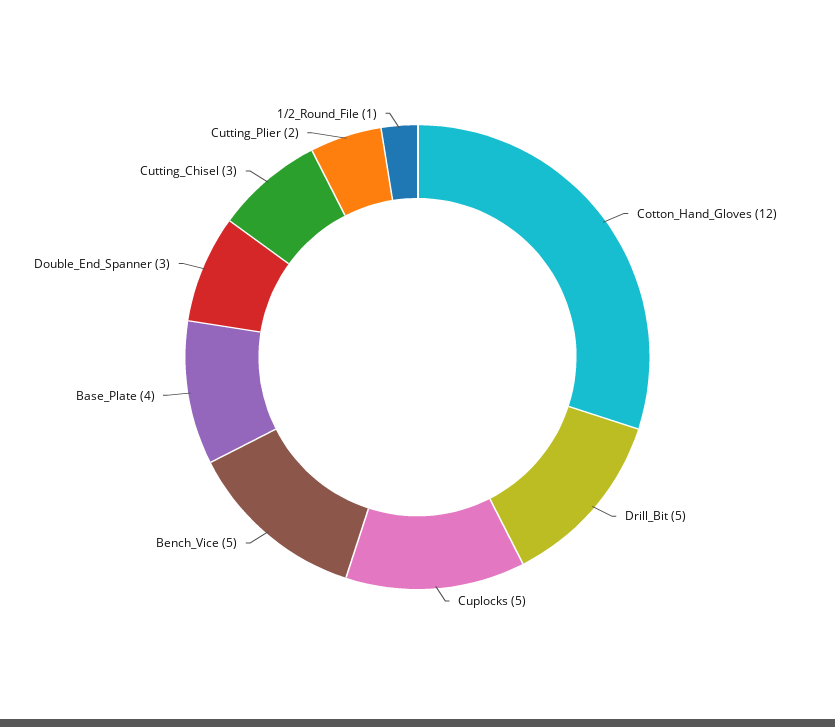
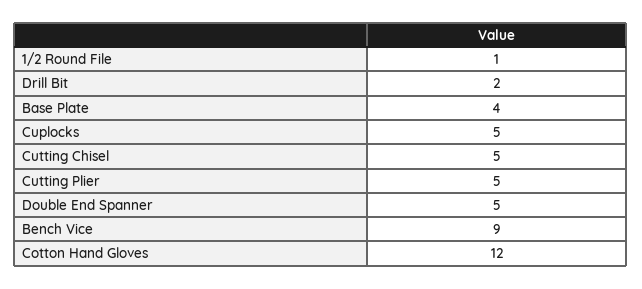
Drill_Bit: 5 -> 2
Bench_Vice: 5 -> 9
Double_End_Spanner: 3 -> 5
Cutting_Chisel: 3 -> 5
Cutting_Plier: 2 -> 5

